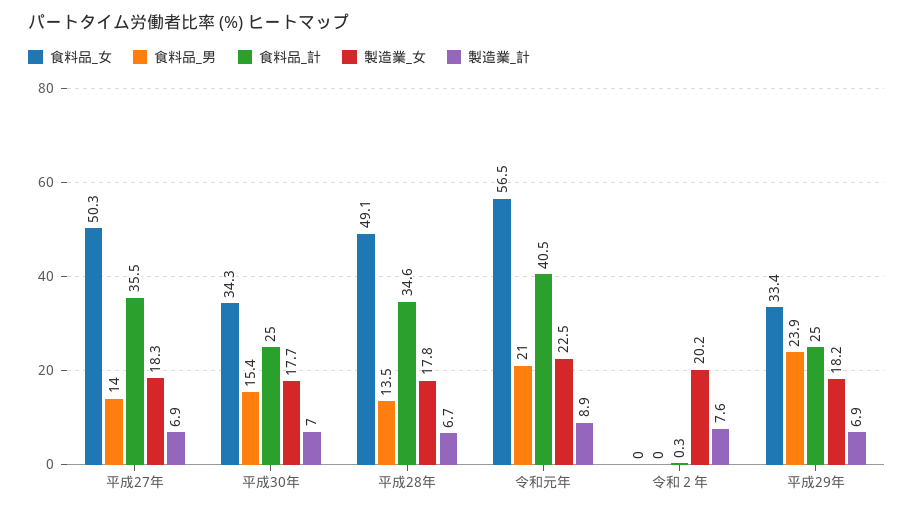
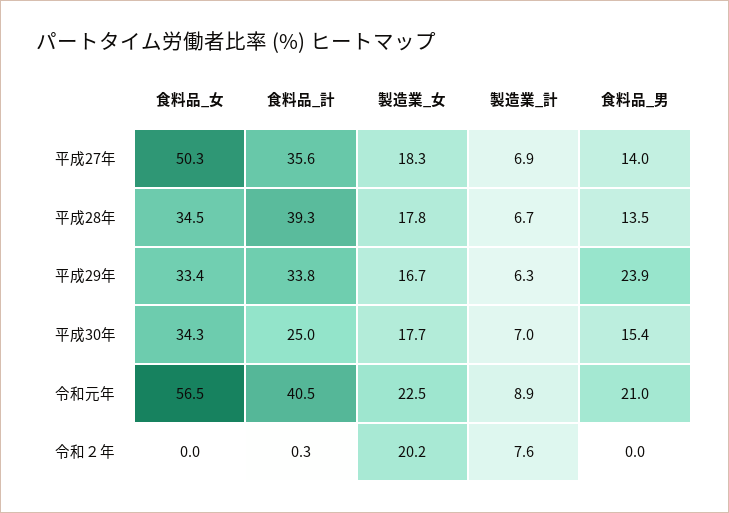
食料品_計, 平成27年: 35.5 -> 35.6
食料品_女, 平成28年: 49.1 -> 34.5
食料品_計, 平成28年: 34.6 -> 39.3
食料品_計, 平成29年: 25 -> 33.8
製造業_女, 平成29年: 18.2 -> 16.7
製造業_計, 平成29年: 6.9 -> 6.3

